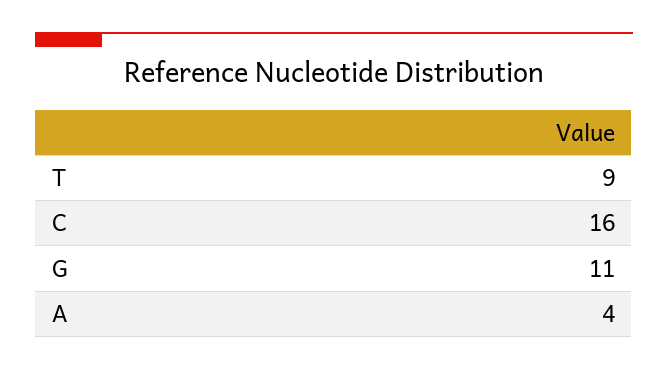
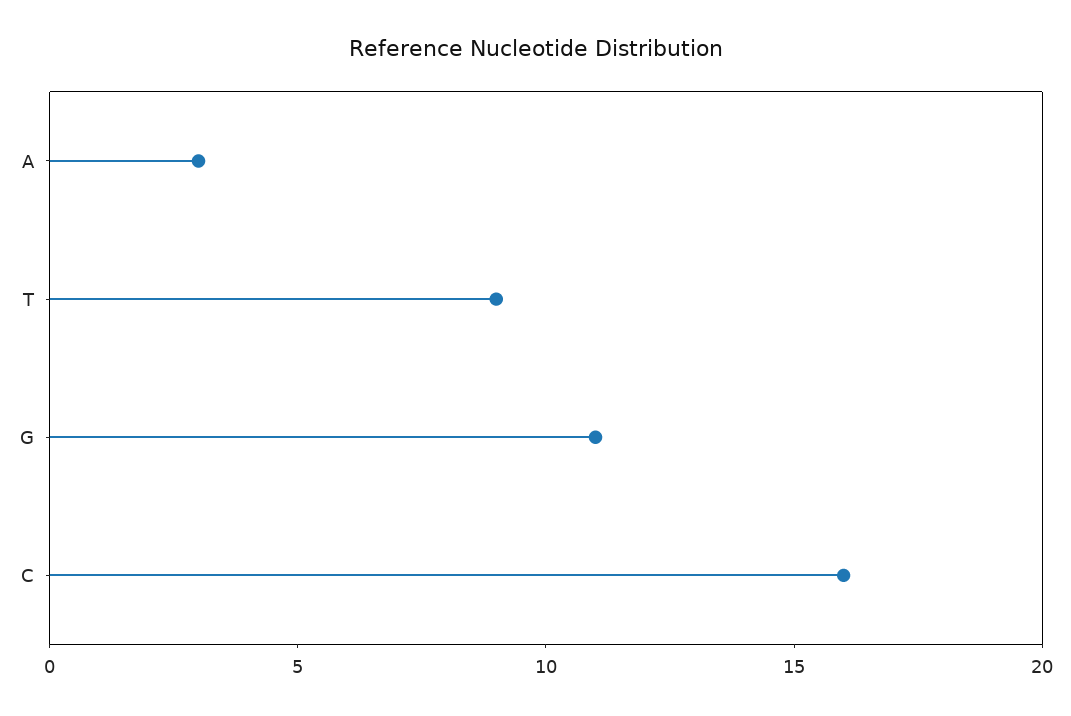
A: 4 -> 3

